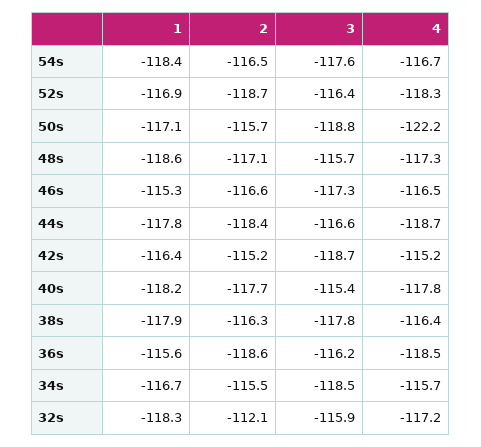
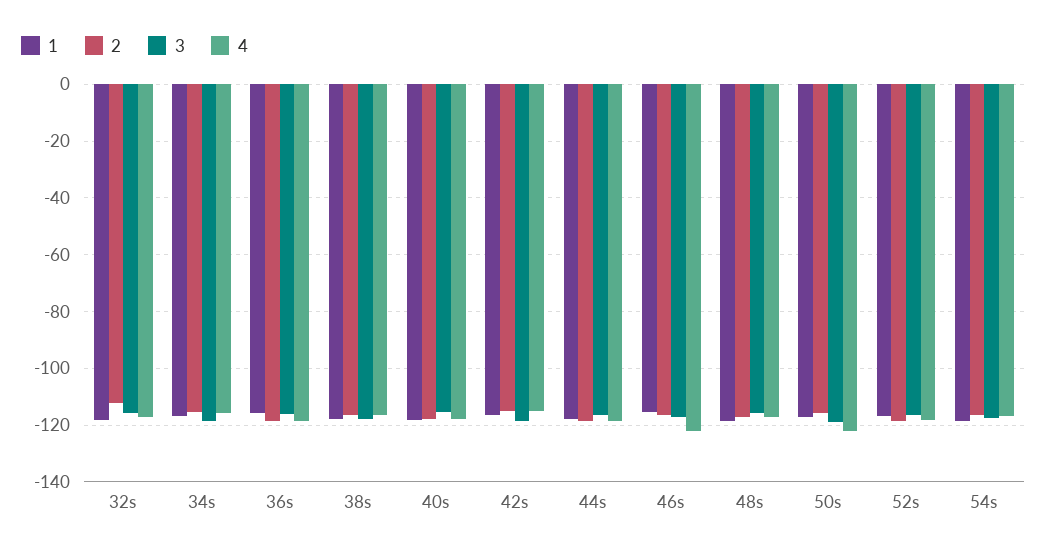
4, 46s: -116.5 -> -122.5

